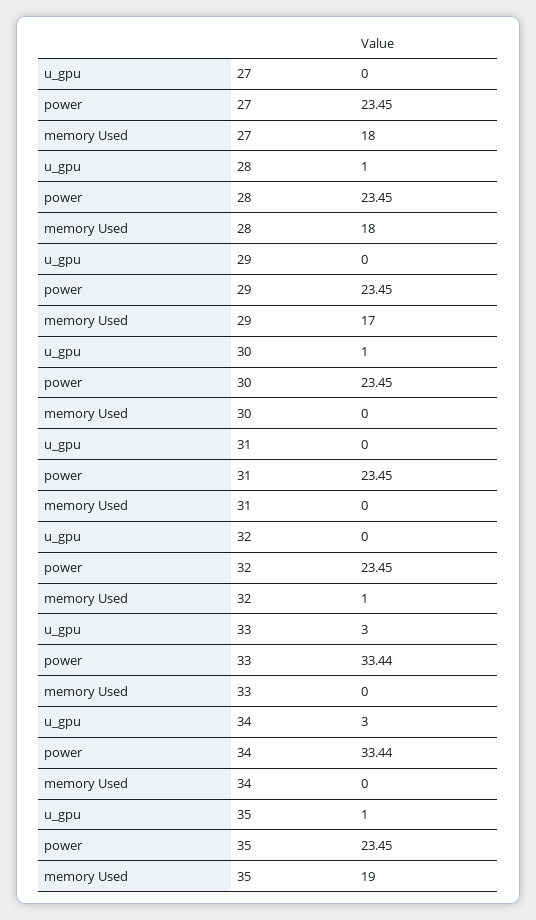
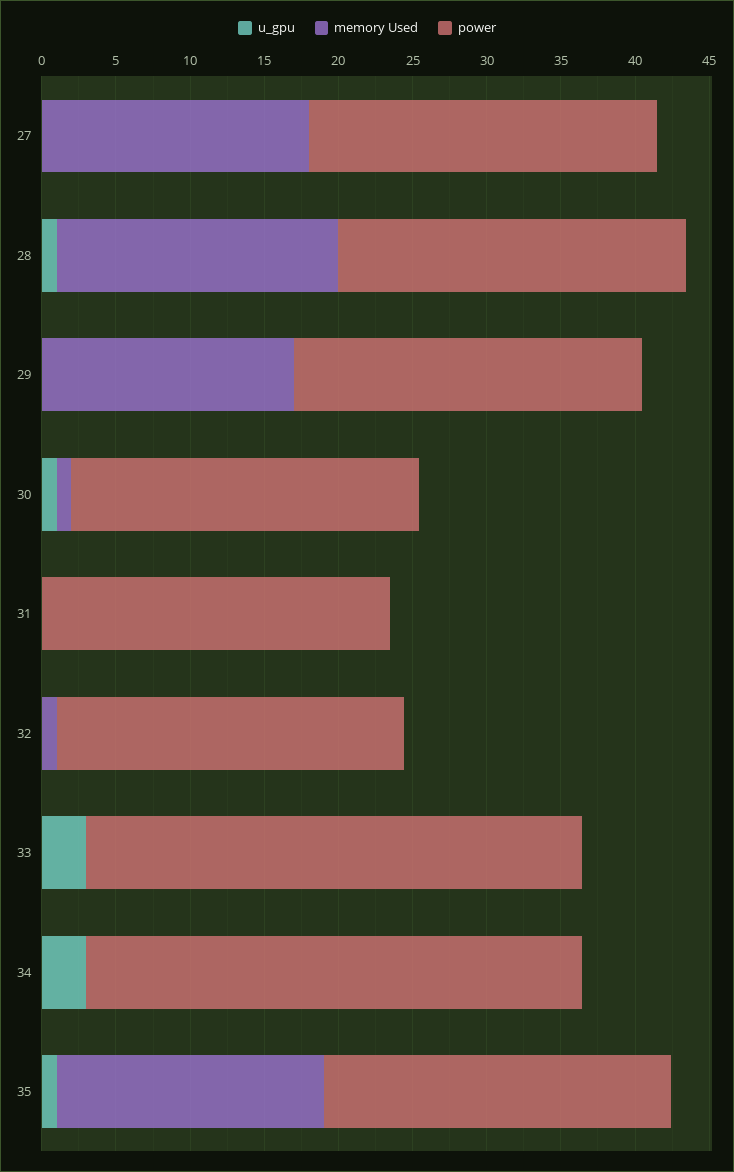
memory Used, 28: 18 -> 19
memory Used, 30: 0 -> 1
memory Used, 35: 19 -> 18

